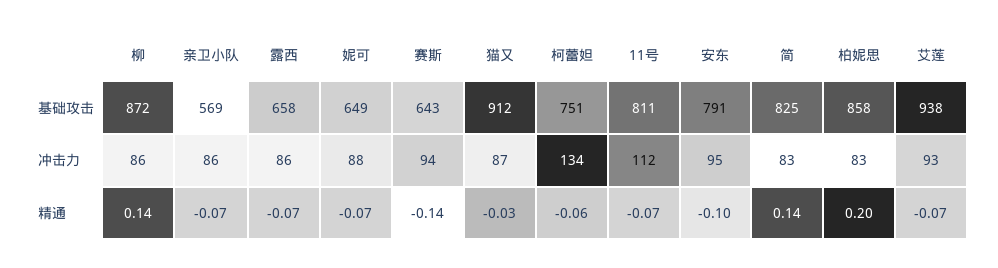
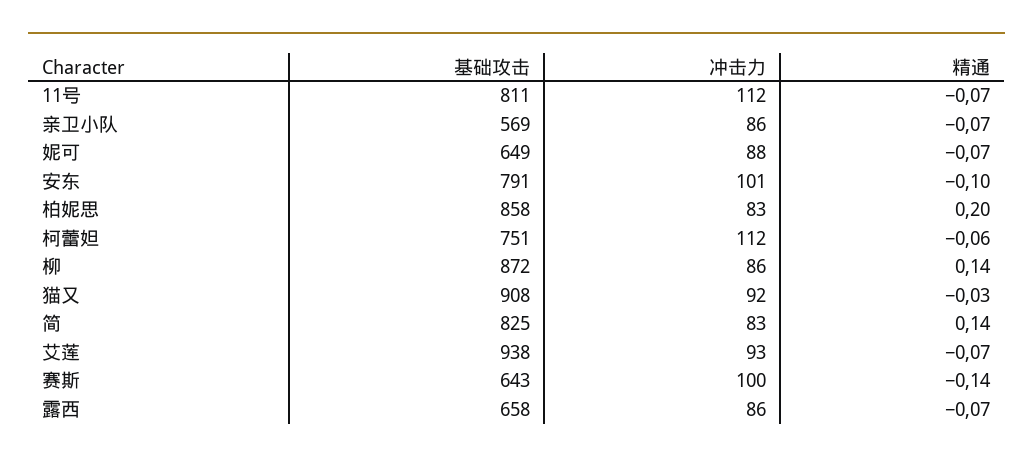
猫又, 基础攻击: 912 -> 908
赛斯, 冲击力: 94 -> 100
猫又, 冲击力: 87 -> 92
柯蕾妲, 冲击力: 134 -> 112
安东, 冲击力: 95 -> 101

